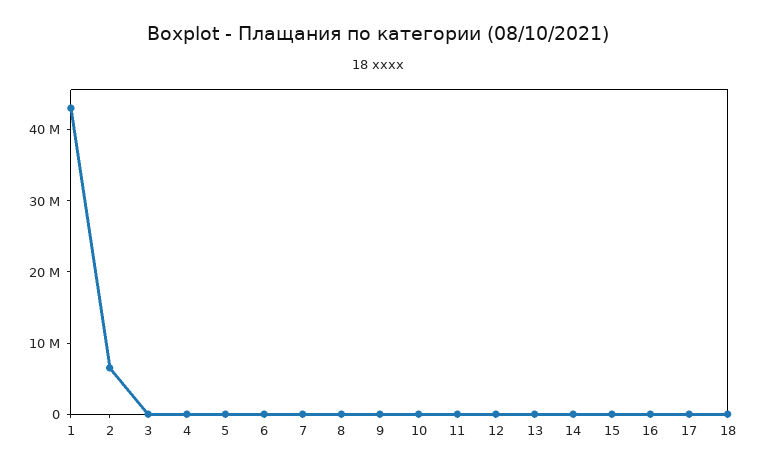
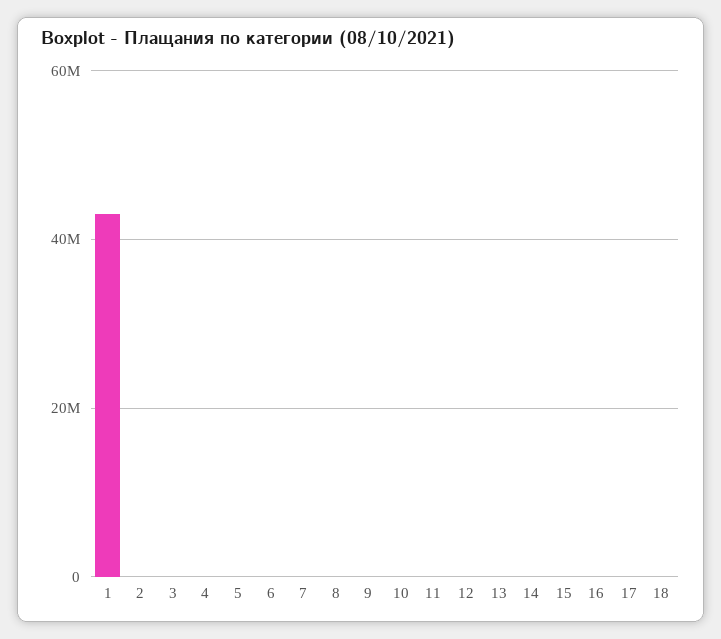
2: 6000000 -> 0

